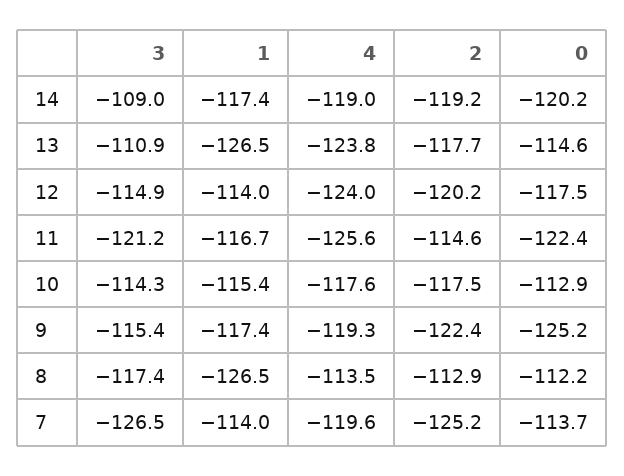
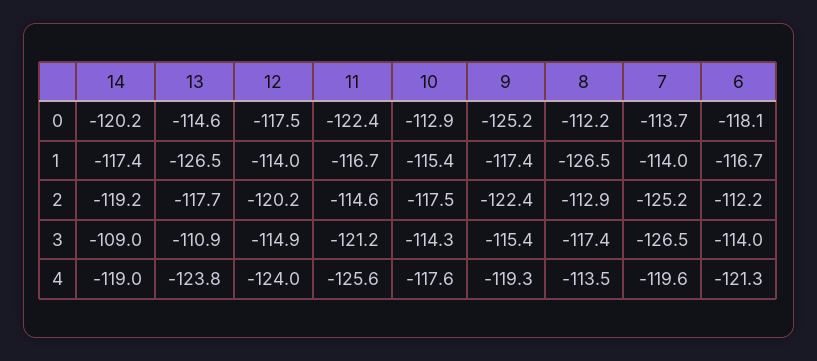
0, 6: none -> -118.1
1, 6: none -> -116.7
2, 6: none -> -112.2
3, 6: none -> -114
4, 6: none -> -121.3

